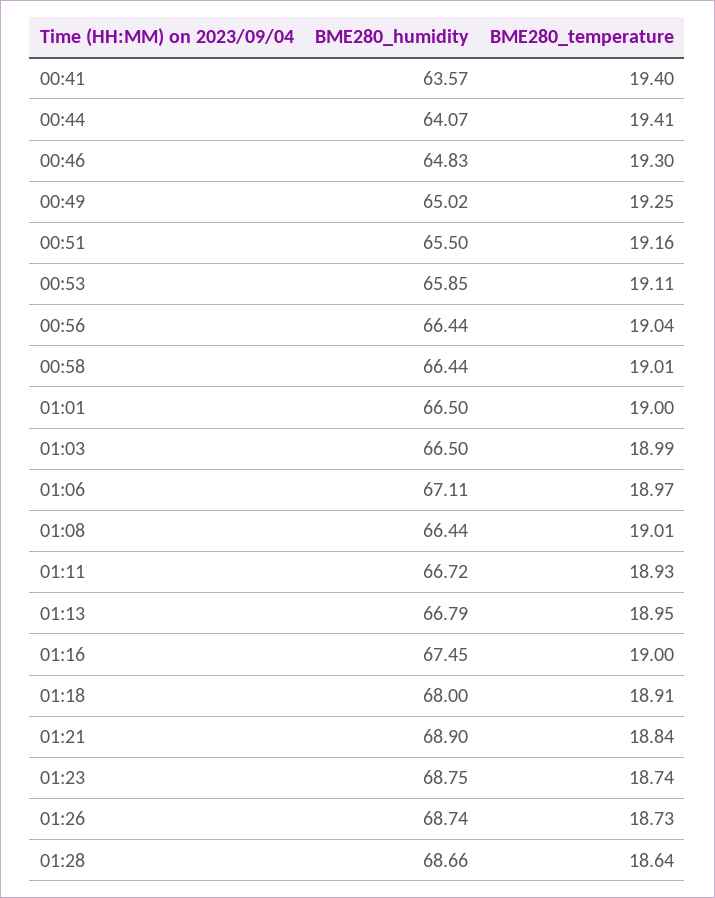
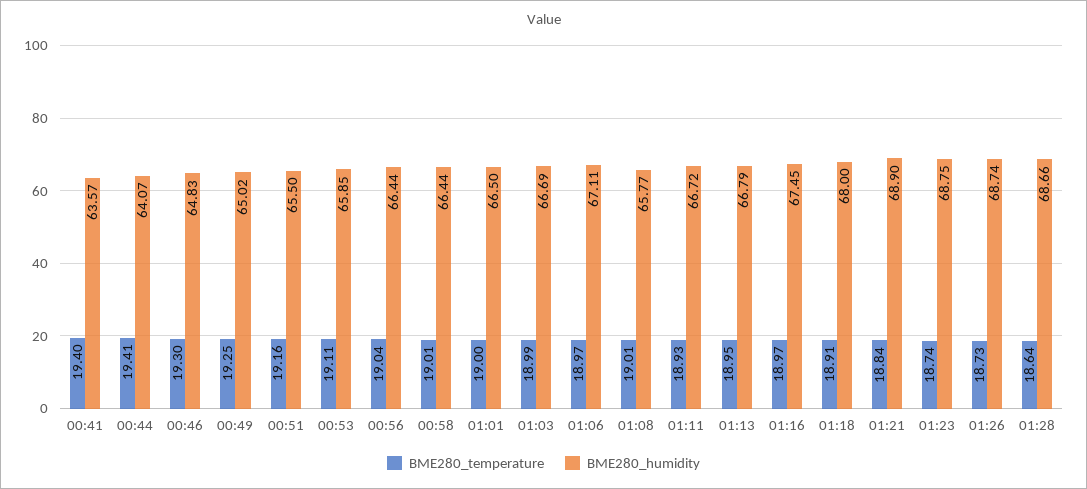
BME280_humidity, 01:03: 66.5 -> 66.69
BME280_humidity, 01:08: 66.44 -> 65.77
BME280_temperature, 01:16: 19 -> 18.97

